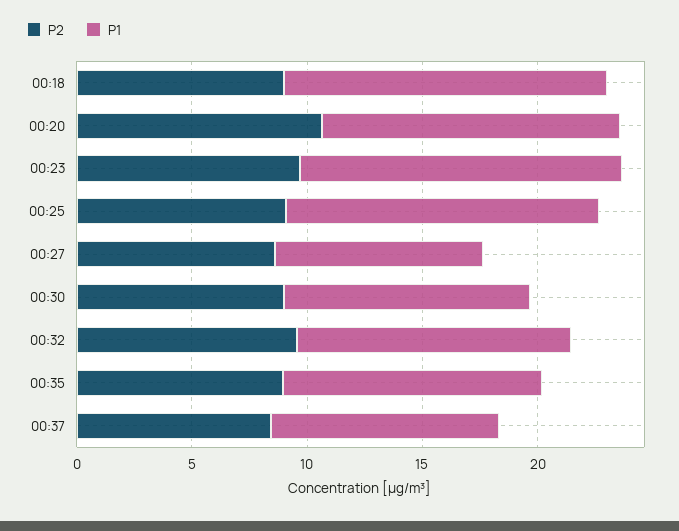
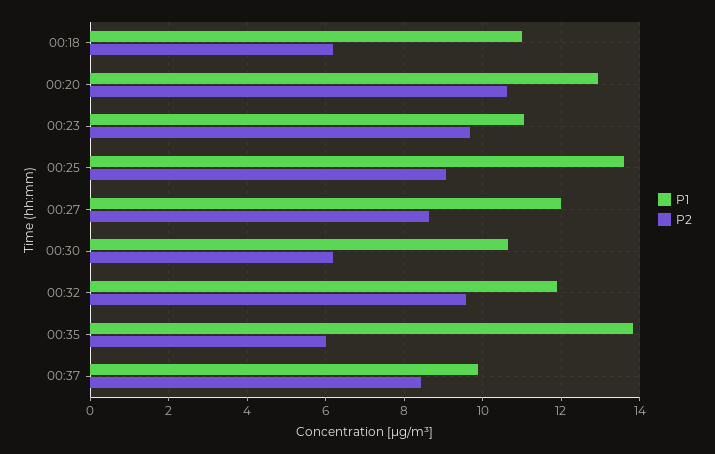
P2, 00:18: 9 -> 6.2
P1, 00:18: 14 -> 11
P1, 00:23: 14 -> 11
P1, 00:27: 9 -> 12
P2, 00:30: 9 -> 6.2
P2, 00:35: 9 -> 6
P1, 00:35: 11 -> 13.8

